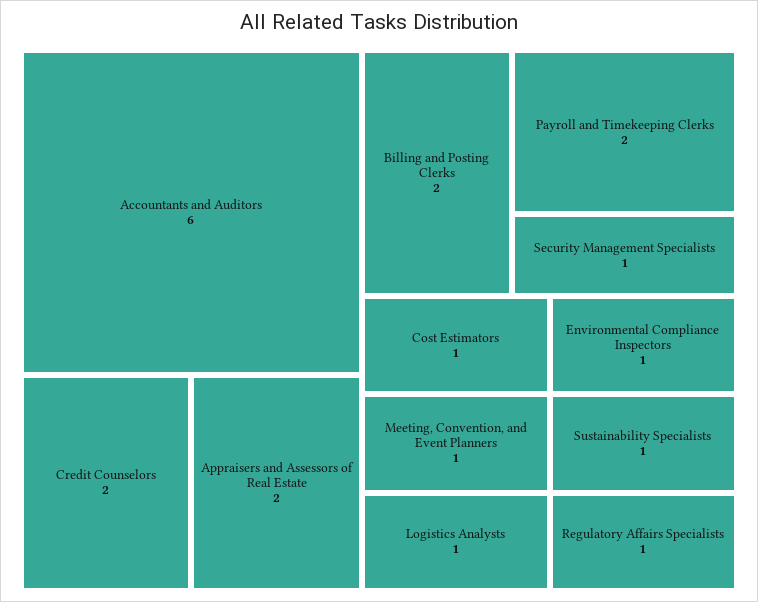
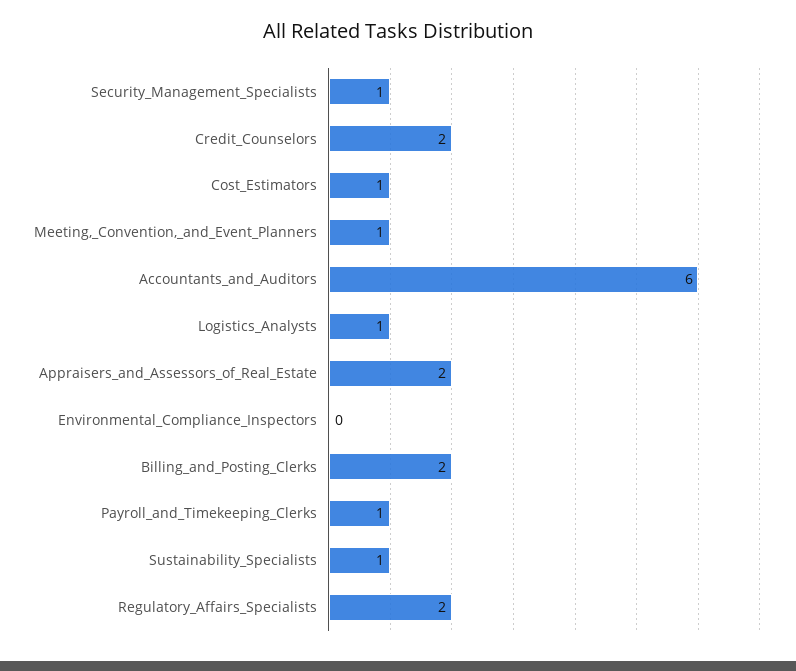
Payroll and Timekeeping Clerks: 2 -> 1
Environmental Compliance Inspectors: 1 -> 0
Regulatory Affairs Specialists: 1 -> 2

